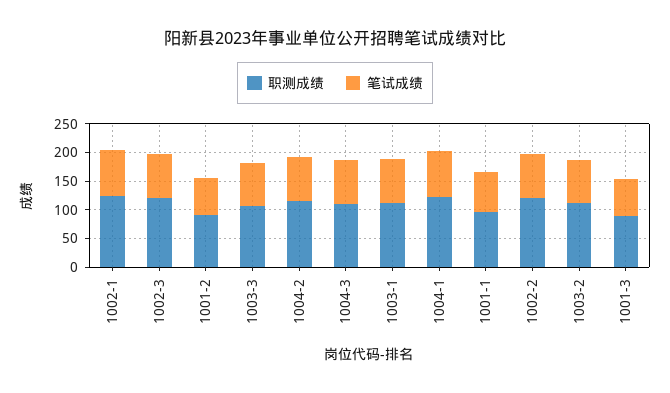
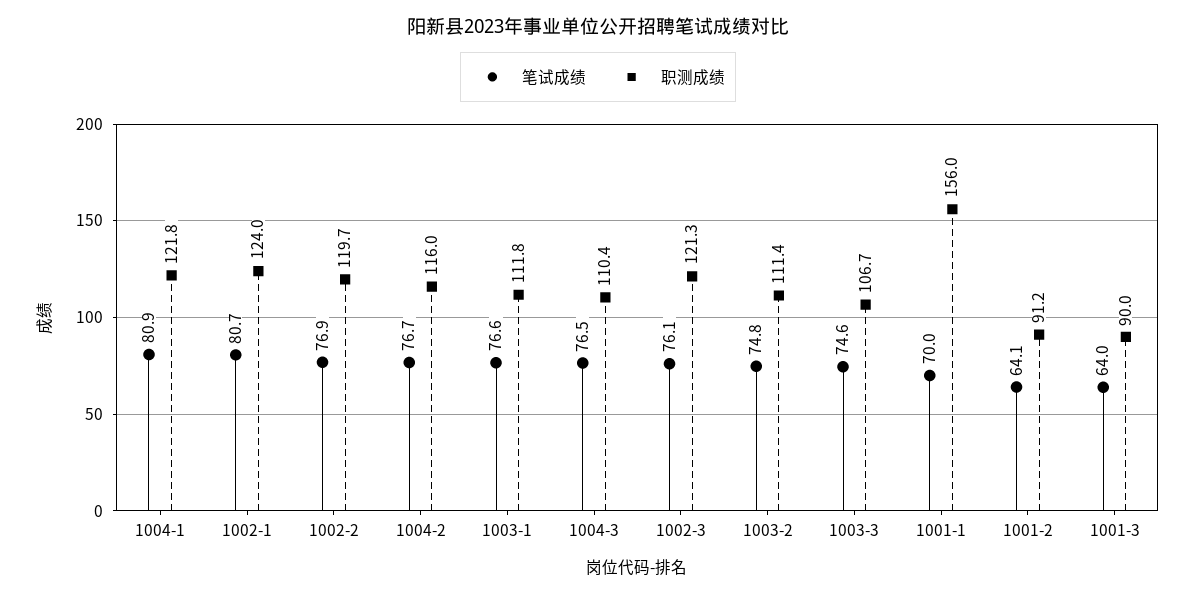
职测成绩, 1001-1: 100 -> 156

